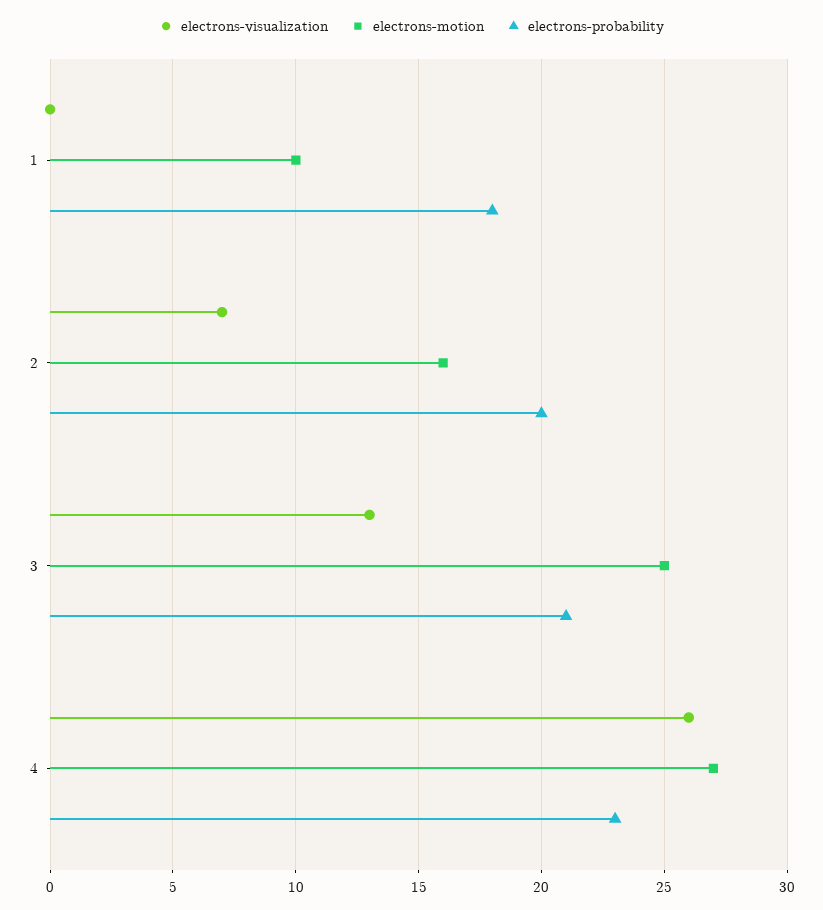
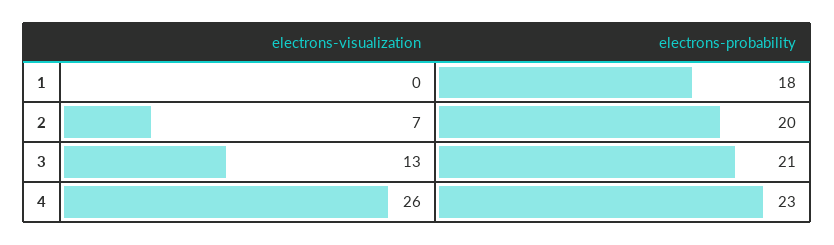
electrons-motion, 1: 10 -> none
electrons-motion, 2: 16 -> none
electrons-motion, 3: 25 -> none
electrons-motion, 4: 27 -> none

